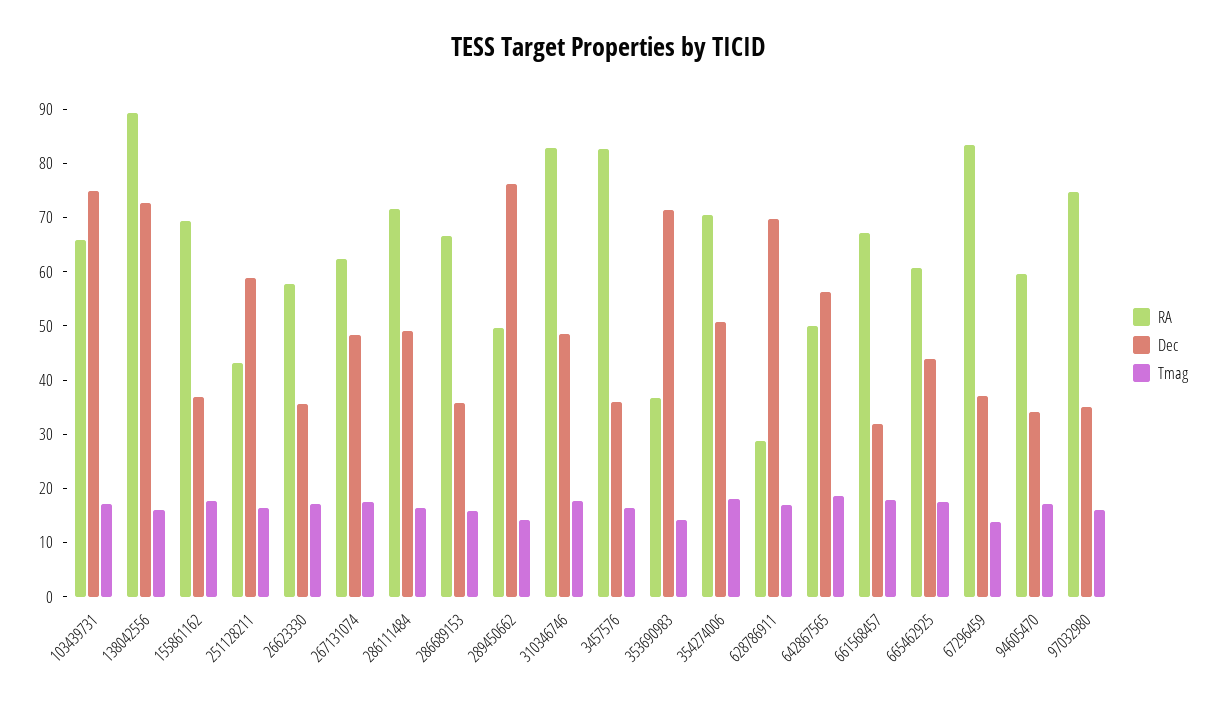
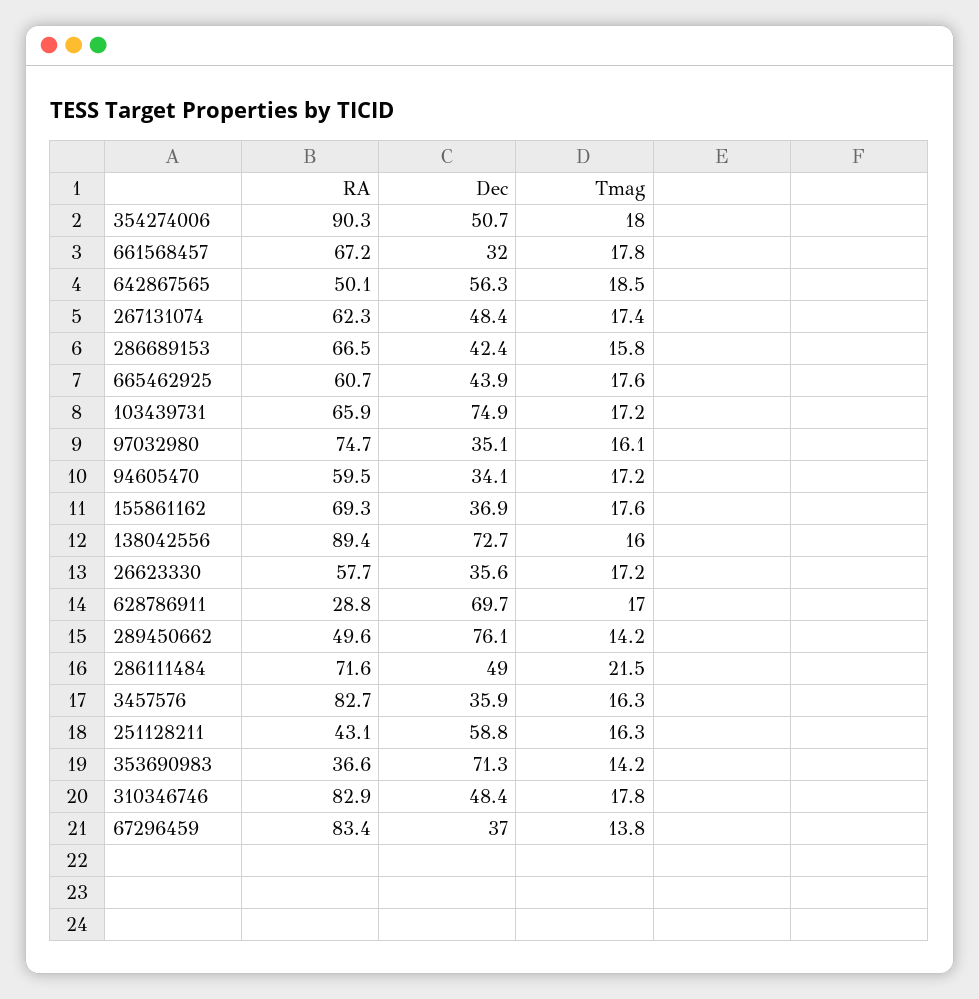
Tmag, 286111484: 16 -> 21.5
Dec, 286689153: 36 -> 42.4
RA, 354274006: 70 -> 90.3

